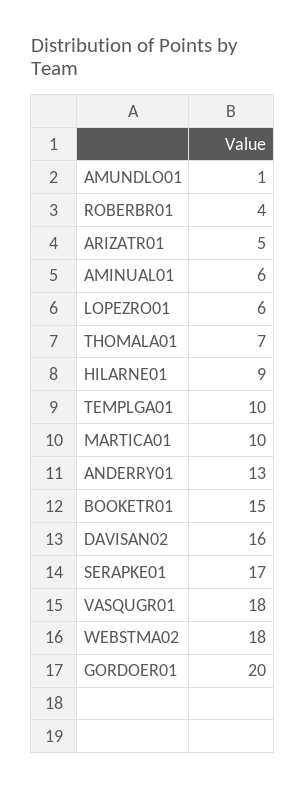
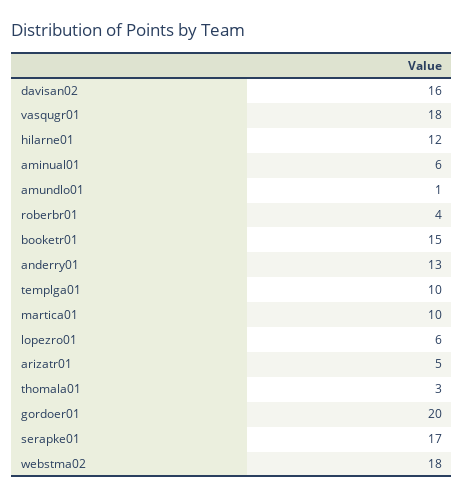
THOMALA01: 7 -> 3
HILARNE01: 9 -> 12

